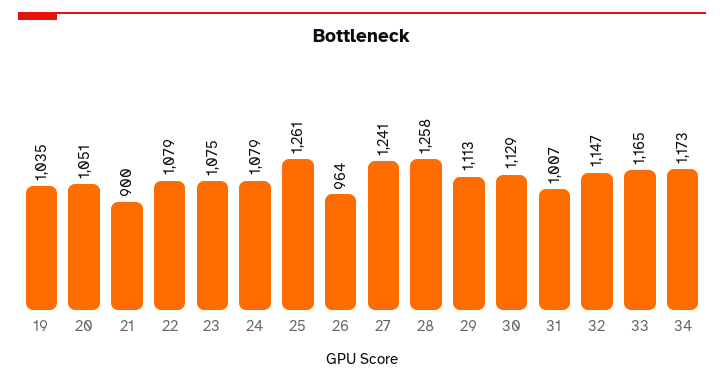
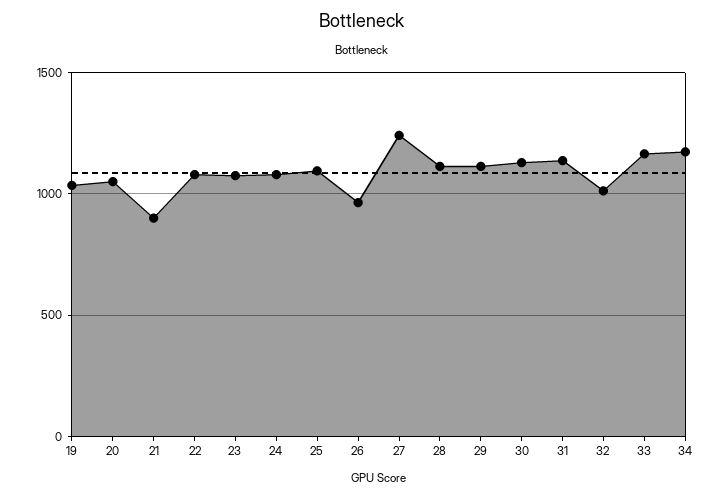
25: 1261 -> 1100
28: 1258 -> 1100
31: 1007 -> 1150
32: 1147 -> 1000

